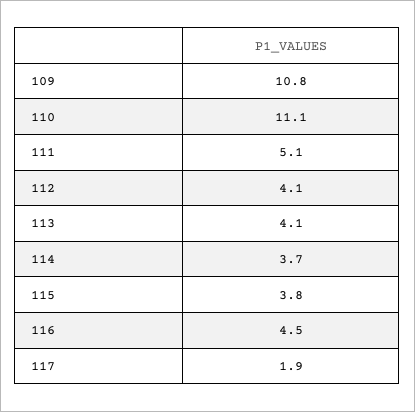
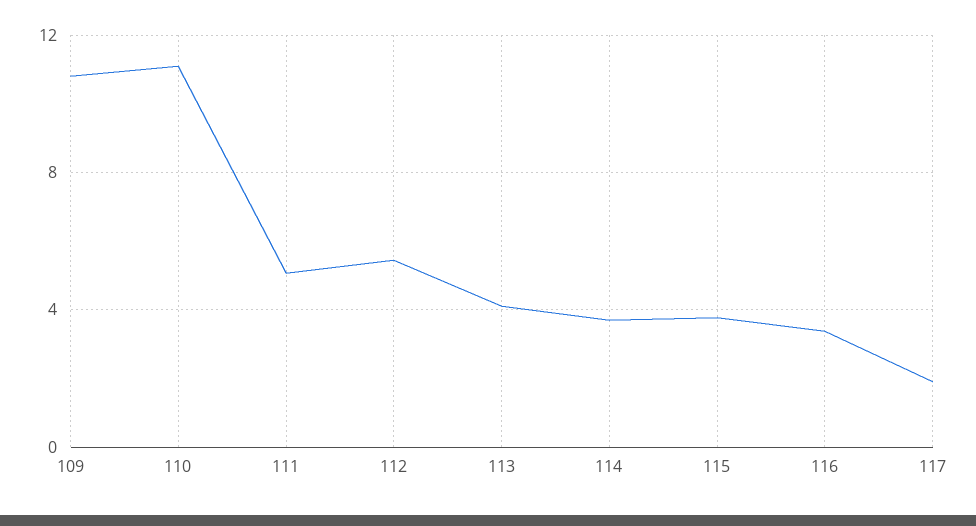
112: 4.1 -> 5.5
116: 4.5 -> 3.5

